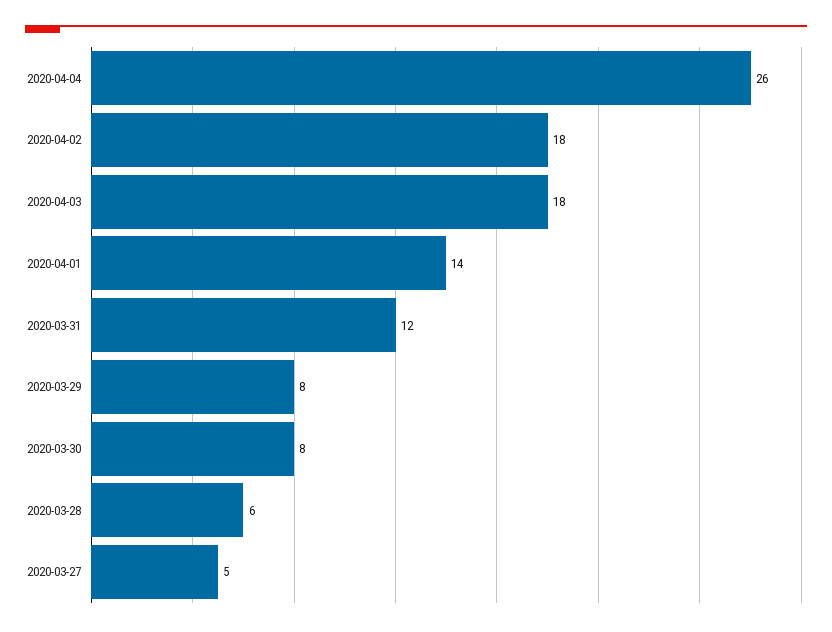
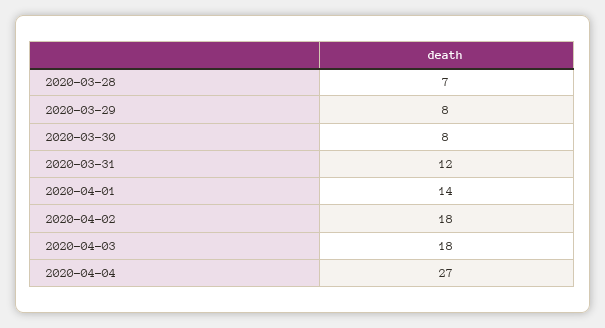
2020-04-04: 26 -> 27
2020-03-28: 6 -> 7
2020-03-27: 5 -> none

